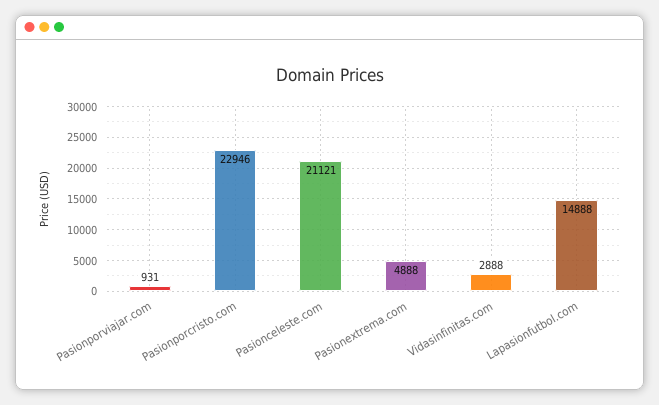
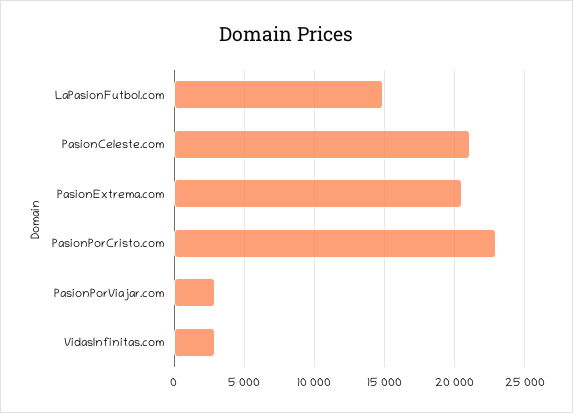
Pasionporviajar.com: 931 -> 3000
Pasionextrema.com: 4888 -> 20500

